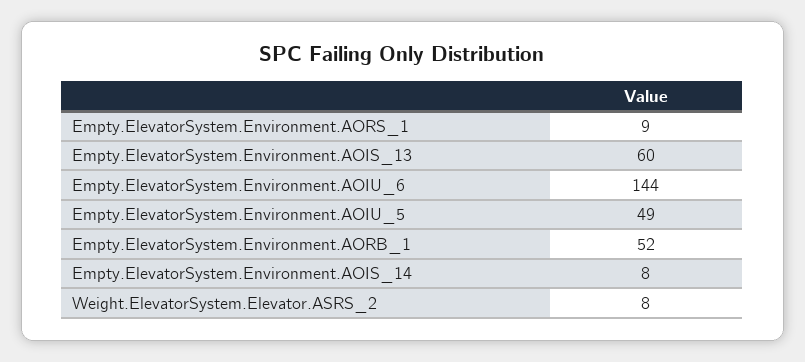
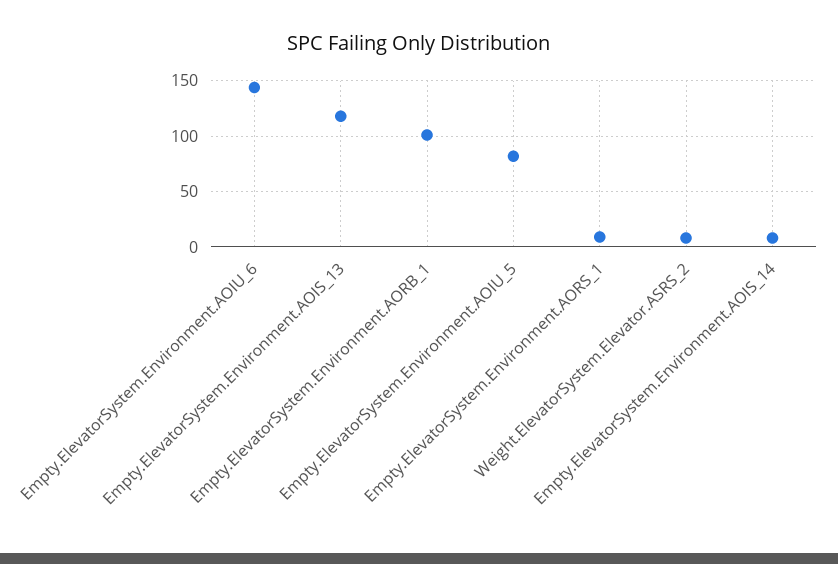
Empty.ElevatorSystem.Environment.AOIS_13: 60 -> 120
Empty.ElevatorSystem.Environment.AOIU_5: 49 -> 80
Empty.ElevatorSystem.Environment.AORB_1: 52 -> 100

